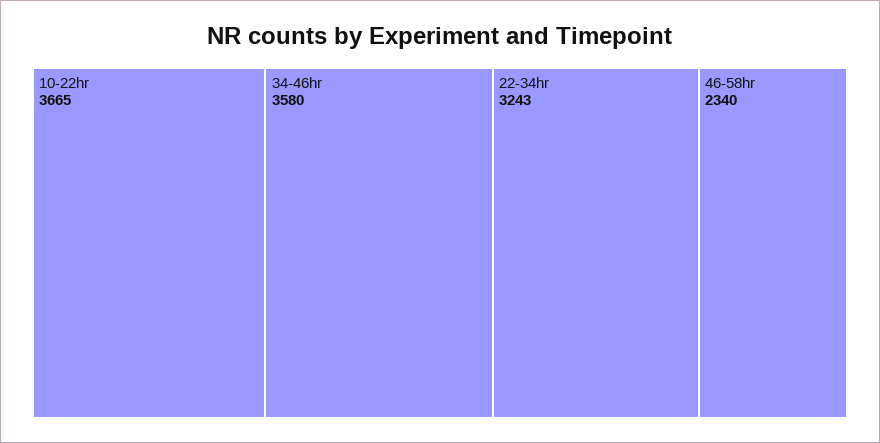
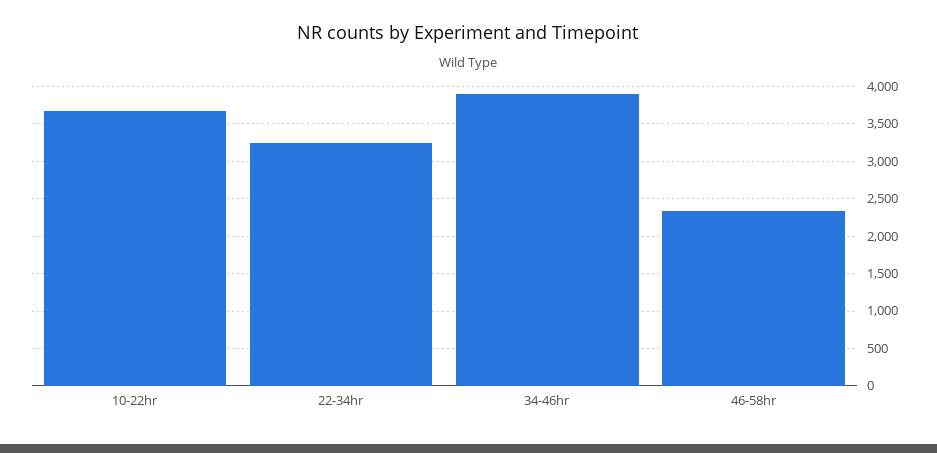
34-46hr: 3580 -> 3900

